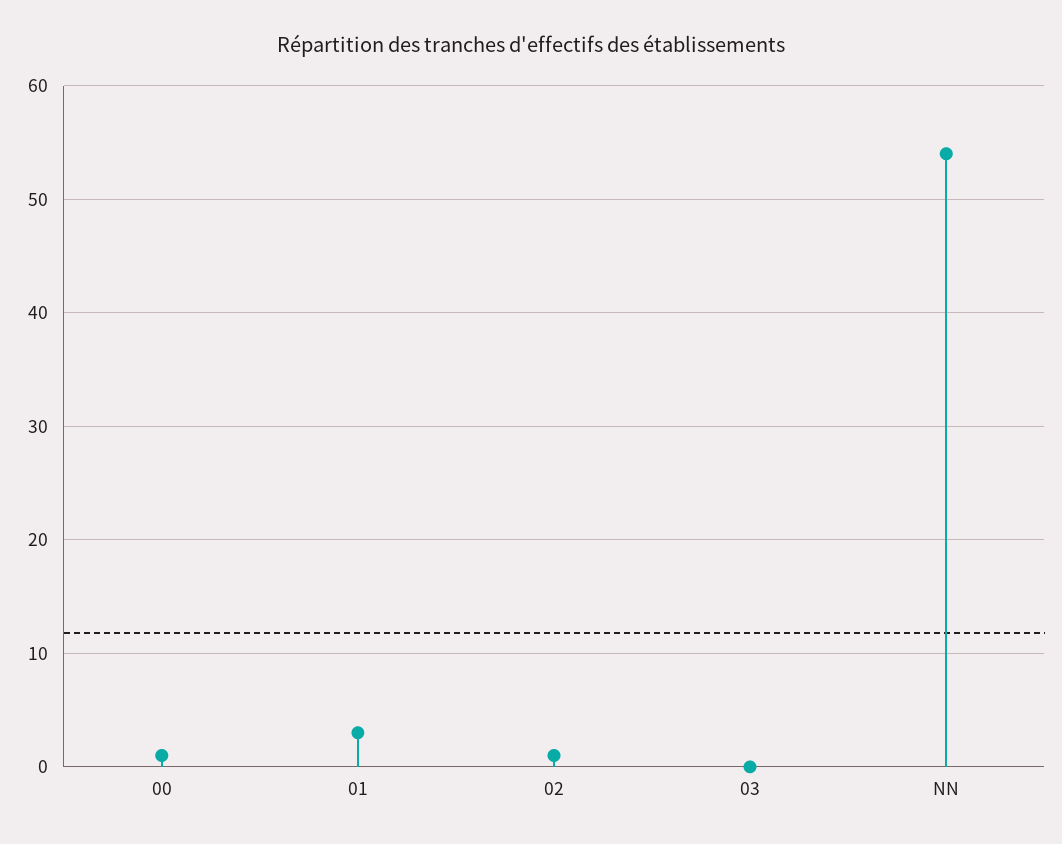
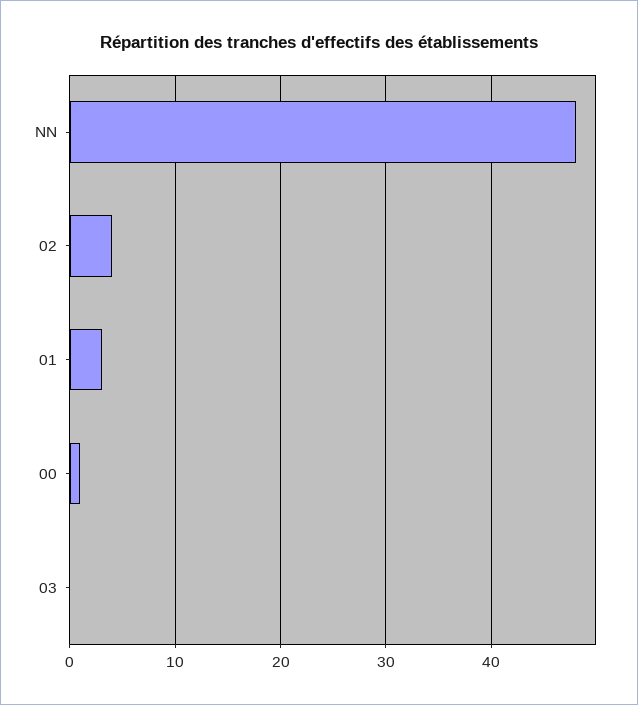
02: 1 -> 4
NN: 54 -> 48

